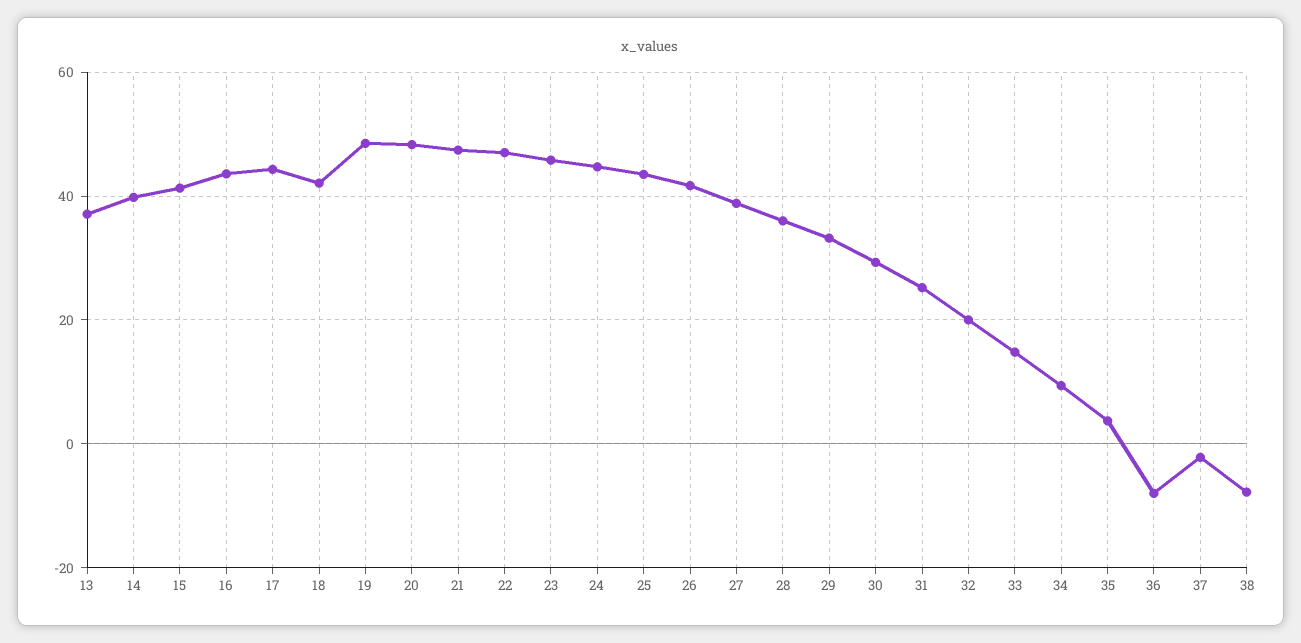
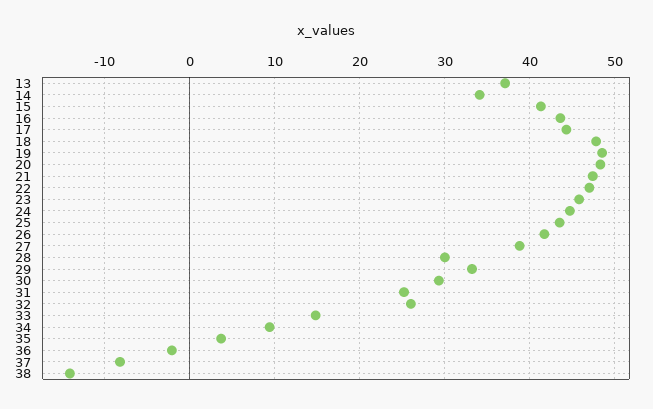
14: 40 -> 34
18: 42 -> 48
28: 36 -> 30
32: 20 -> 26
36: -8 -> -2
37: -2 -> -8
38: -8 -> -14

